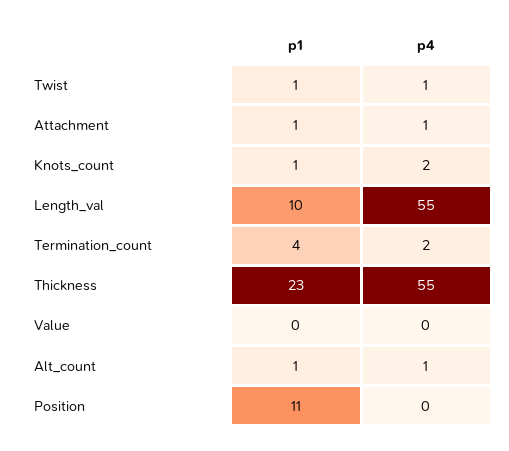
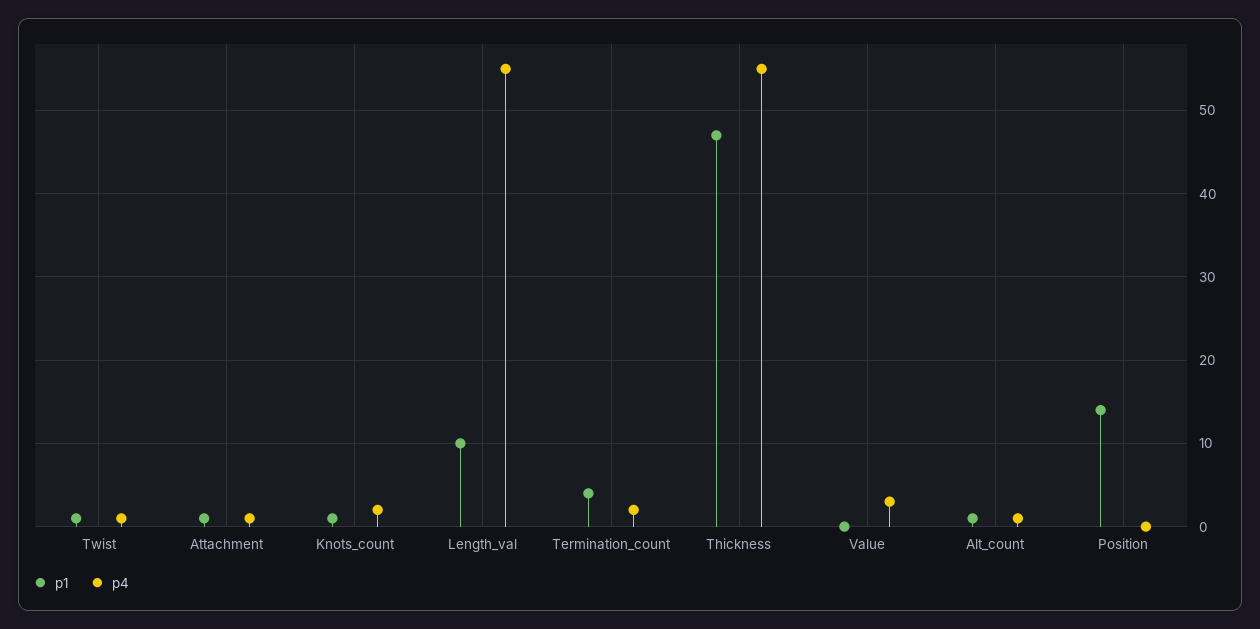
p1, Thickness: 23 -> 47
p4, Value: 0 -> 3
p1, Position: 11 -> 14

